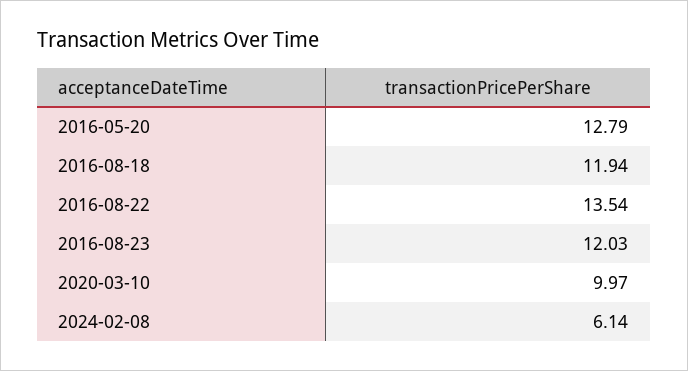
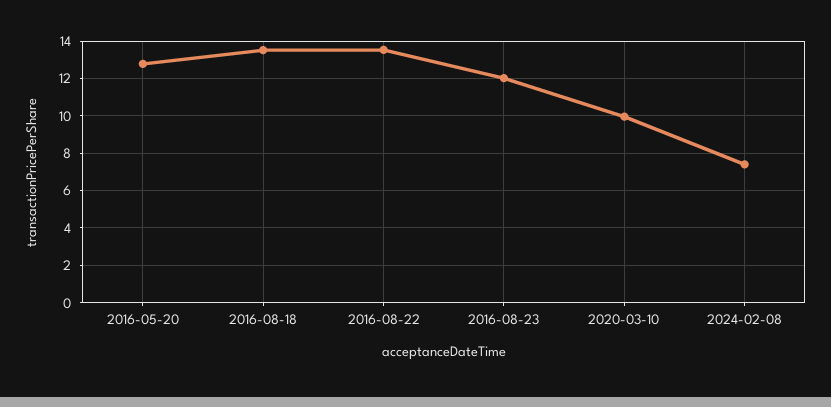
2016-08-18: 11.94 -> 13.5
2024-02-08: 6.14 -> 7.5

